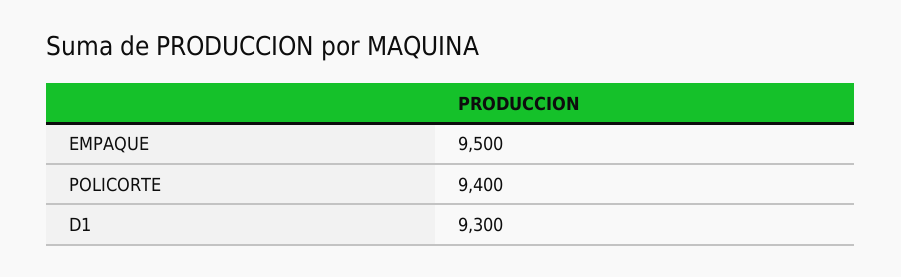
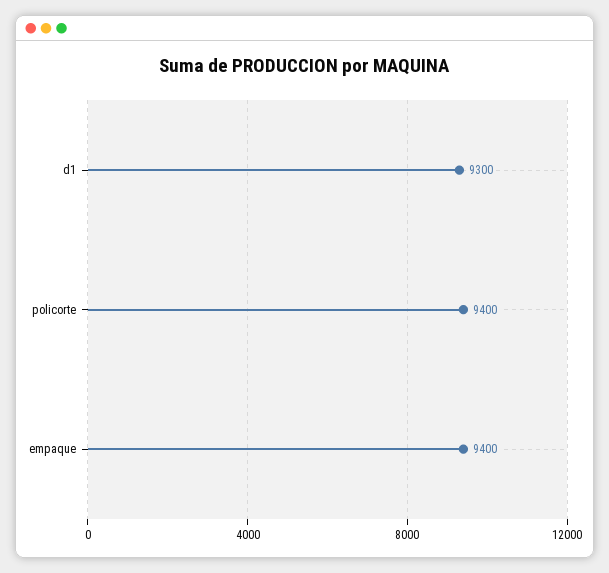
EMPAQUE: 9500 -> 9400

